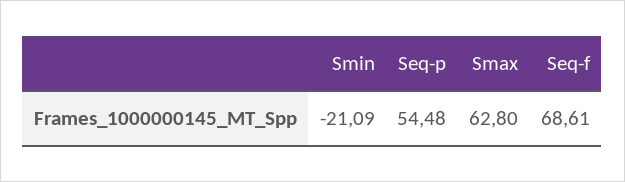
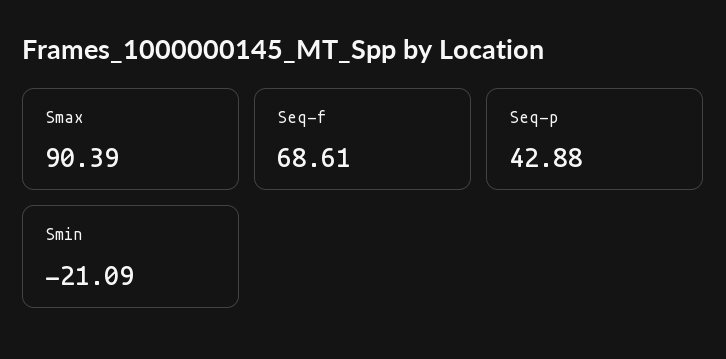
Seq-p: 54.48 -> 42.88
Smax: 62.8 -> 90.39

